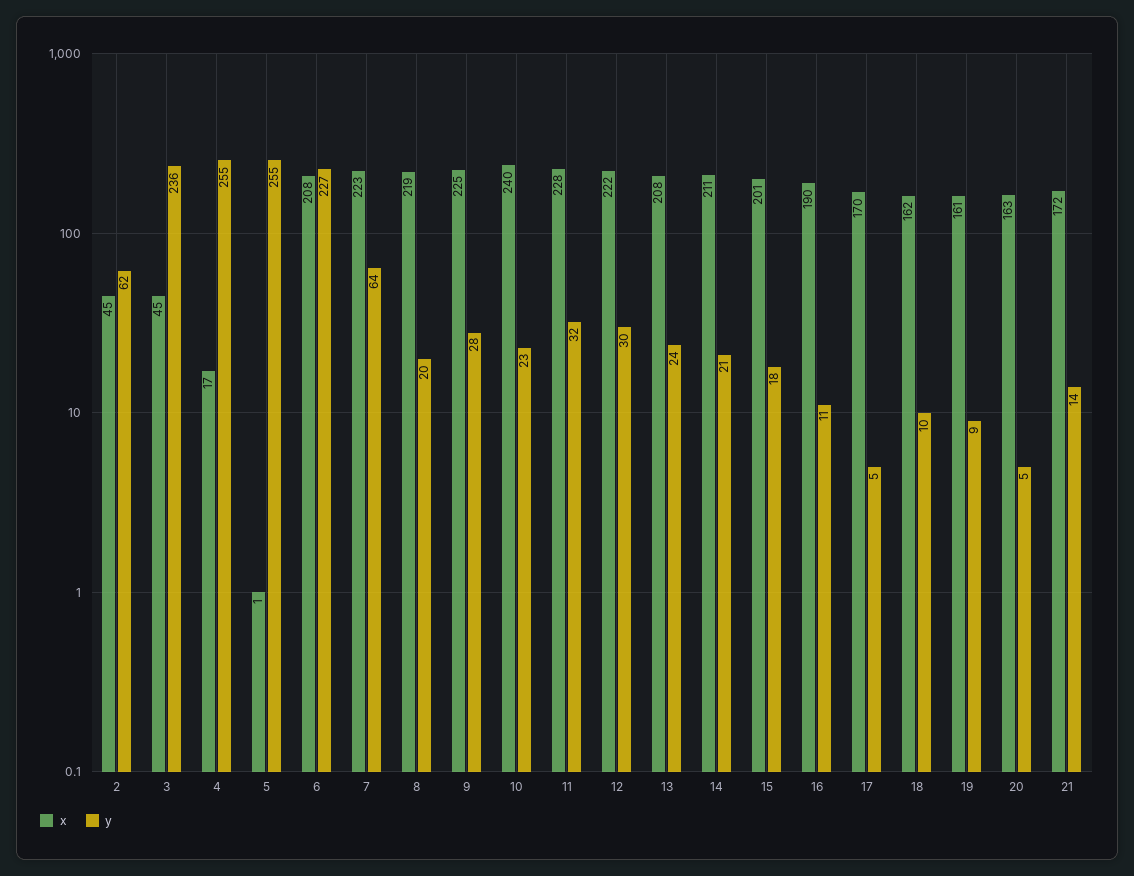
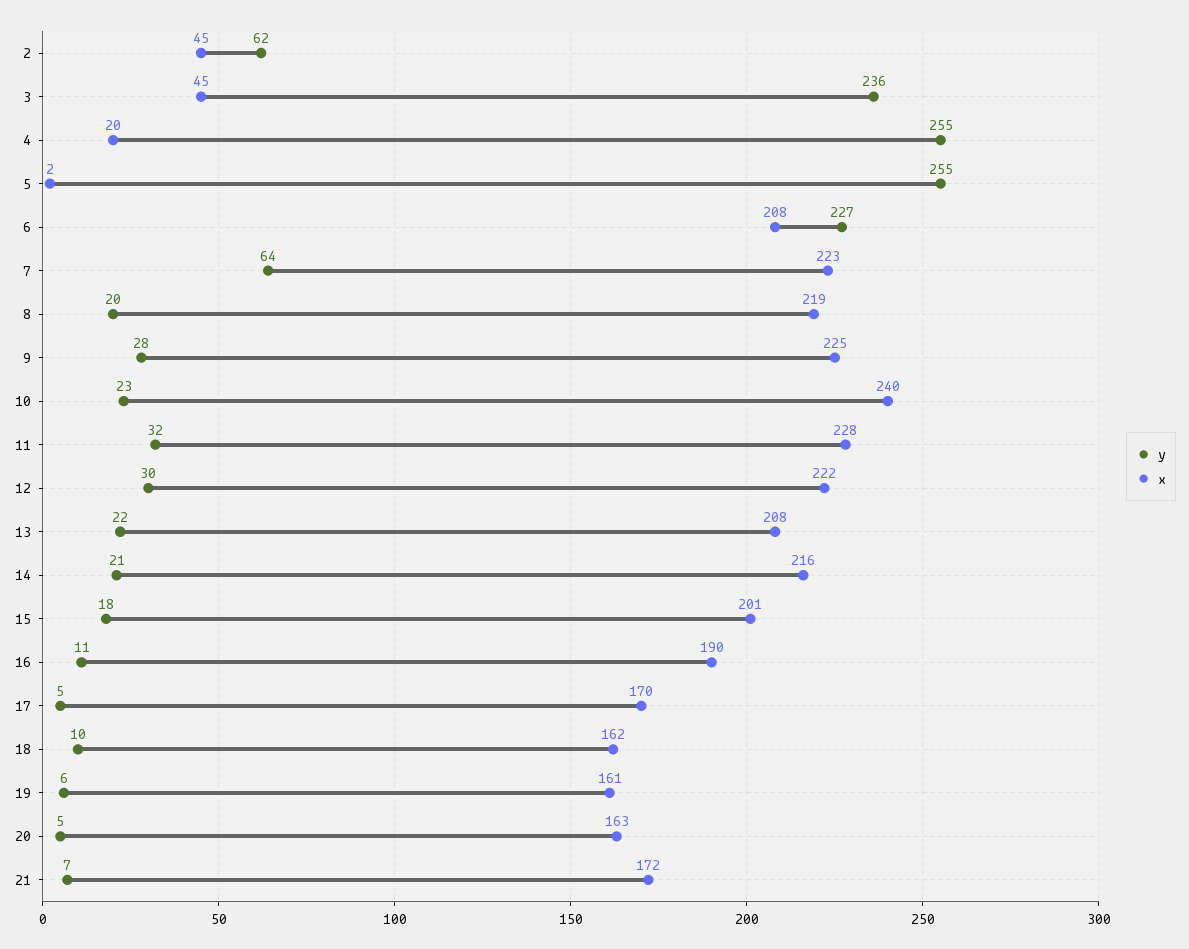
x, 4: 17 -> 20
x, 5: 1 -> 2
y, 13: 24 -> 22
x, 14: 211 -> 216
y, 19: 9 -> 6
y, 21: 14 -> 7

